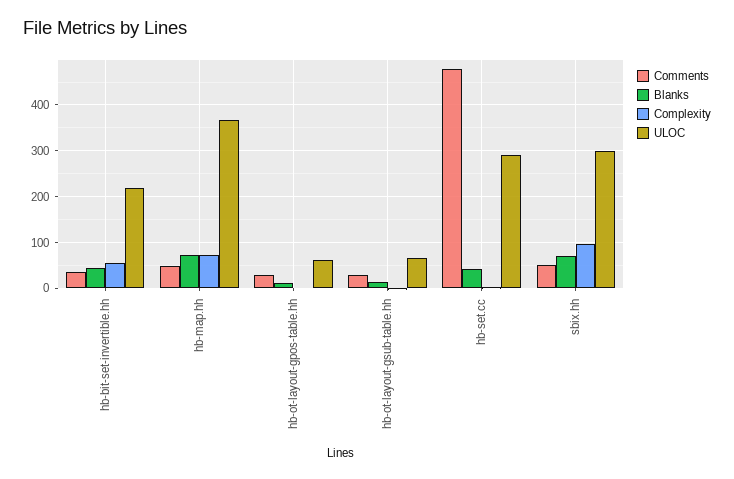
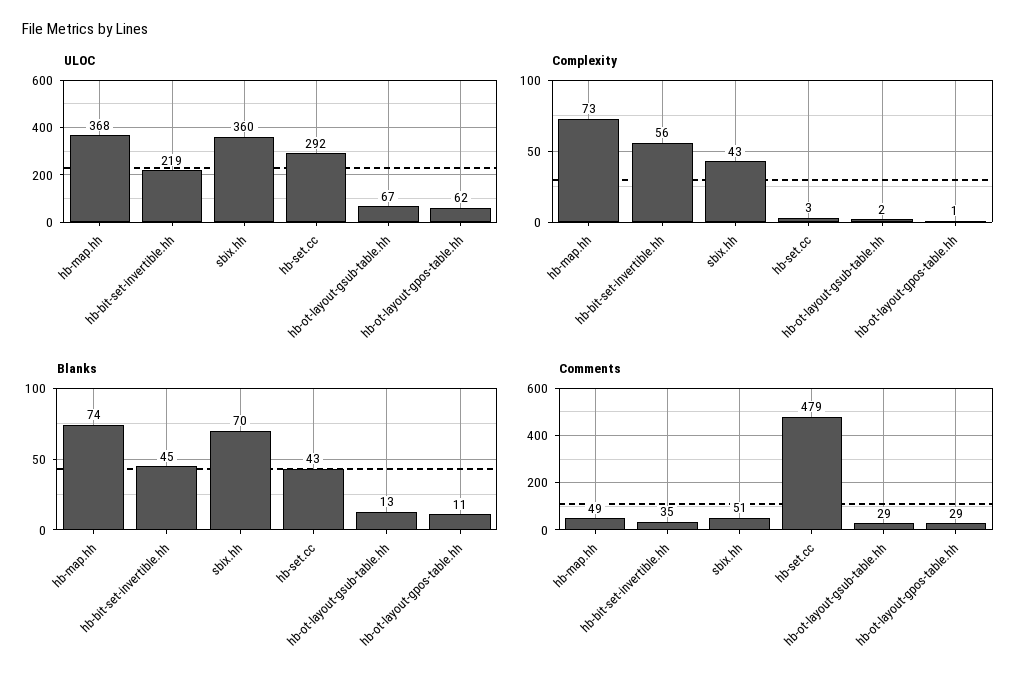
Complexity, sbix.hh: 100 -> 43
ULOC, sbix.hh: 300 -> 360

